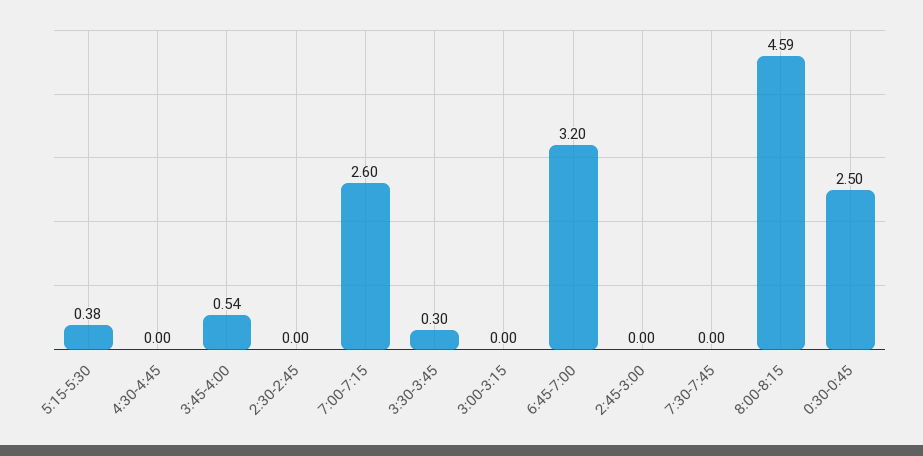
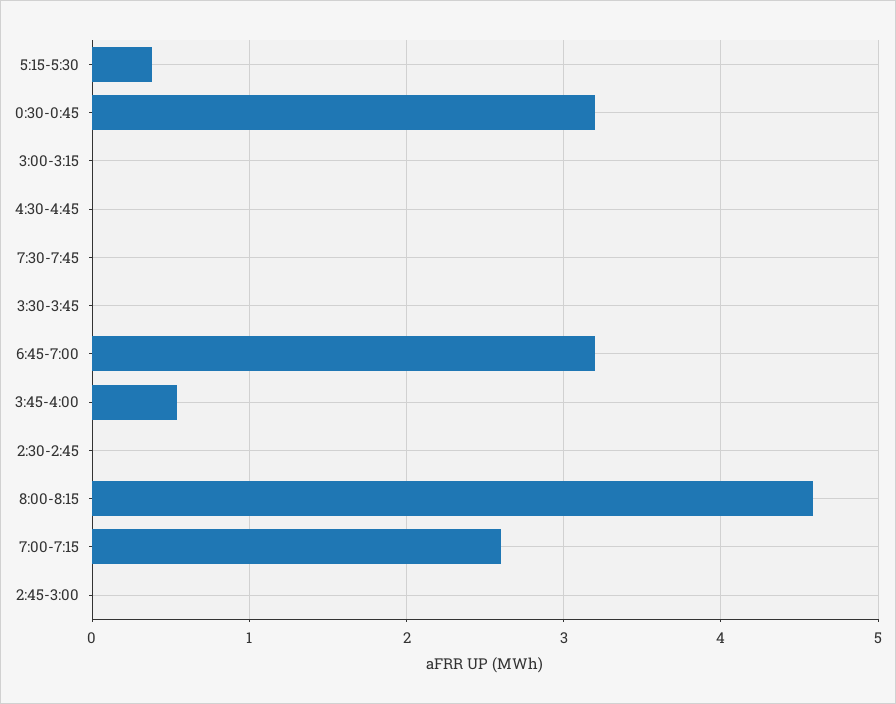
3:30-3:45: 0.3 -> 0
0:30-0:45: 2.5 -> 3.2

